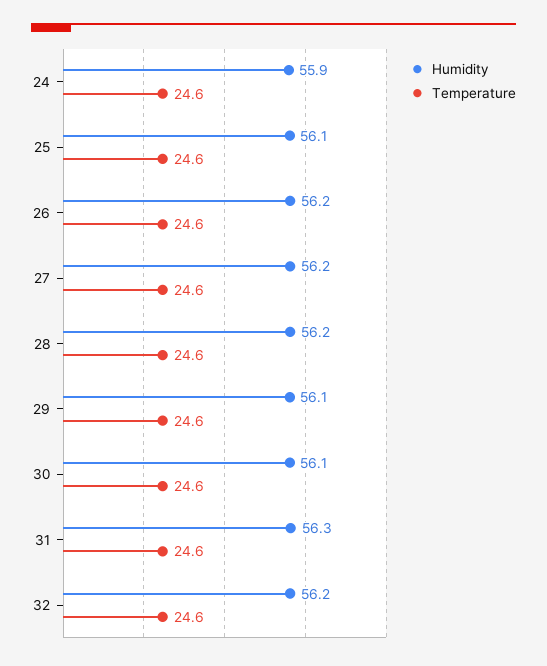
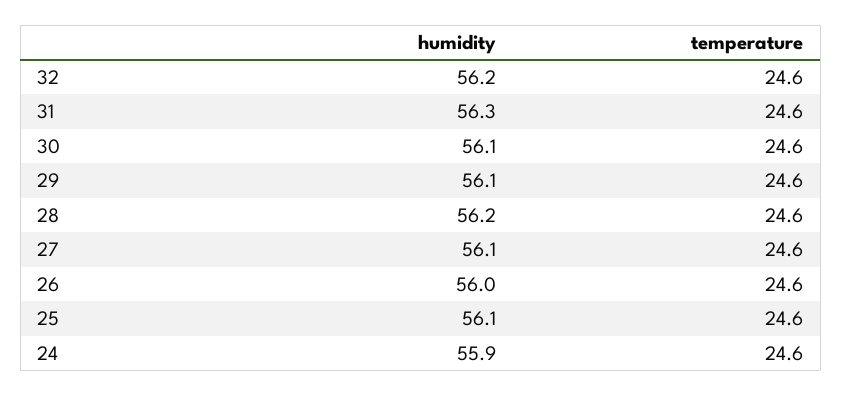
Humidity, 26: 56.2 -> 56
Humidity, 27: 56.2 -> 56.1

